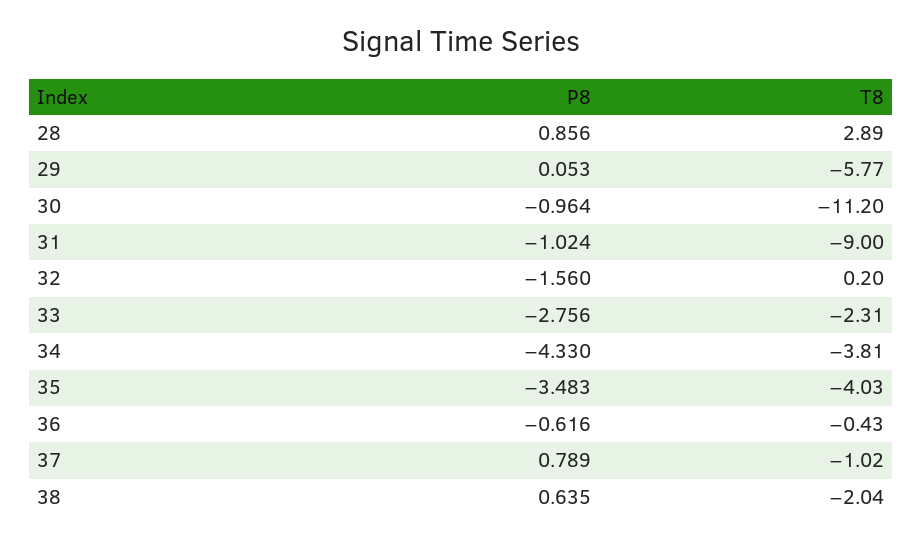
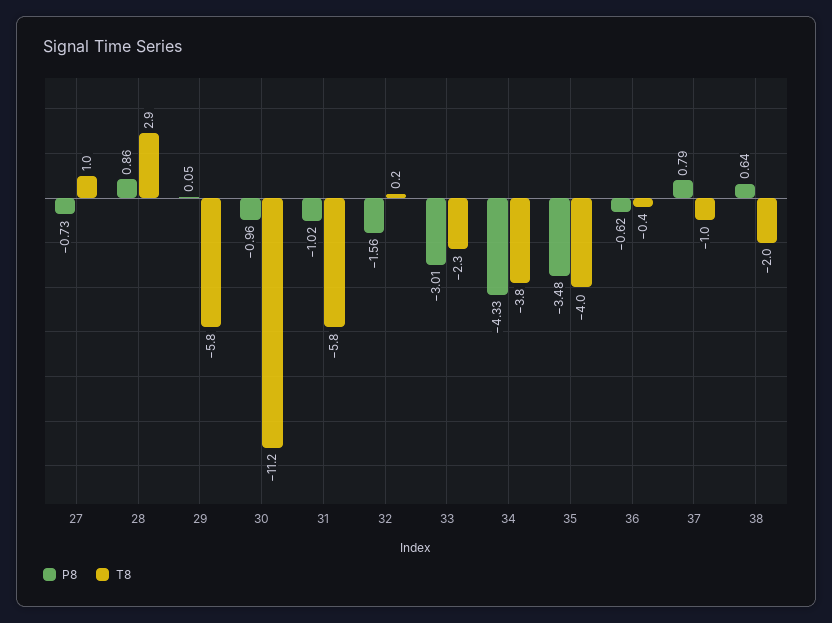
T8, 31: -9 -> -5.8
P8, 33: -2.756 -> -3.01
P8, 27: none -> -0.73
T8, 27: none -> 1

